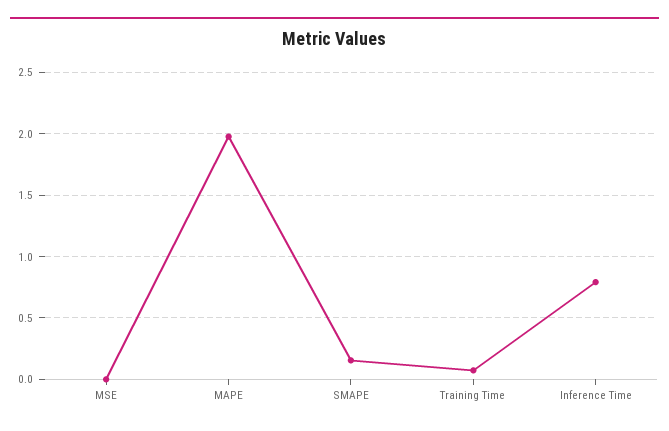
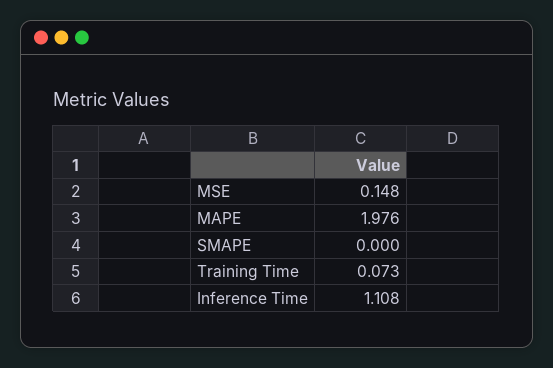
MSE: 0 -> 0.148
SMAPE: 0.15 -> 0
Inference Time: 0.8 -> 1.108

